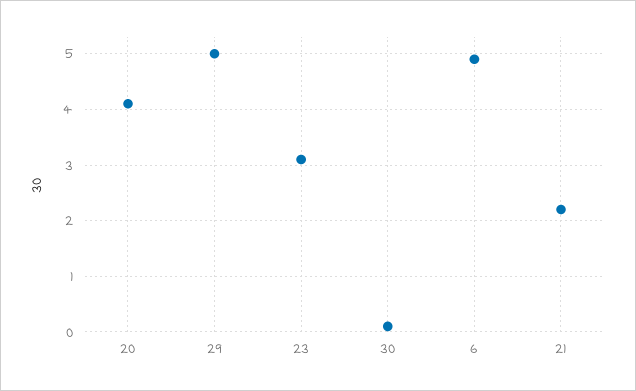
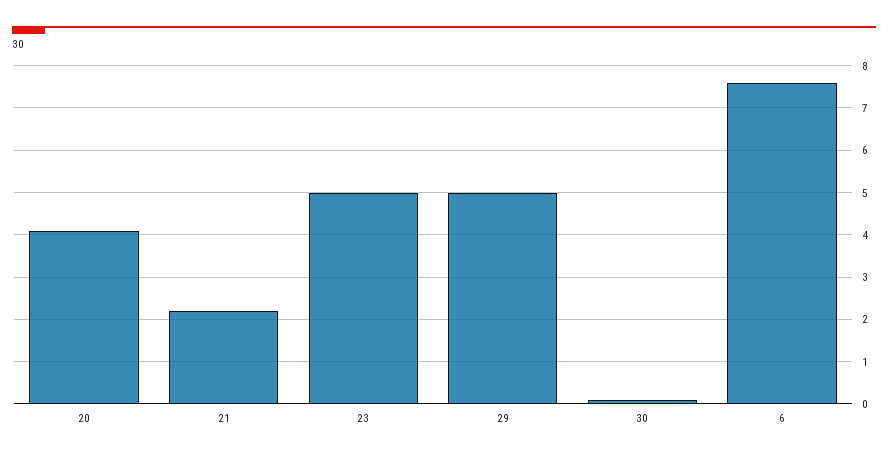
23: 3 -> 5
6: 5 -> 7.5

